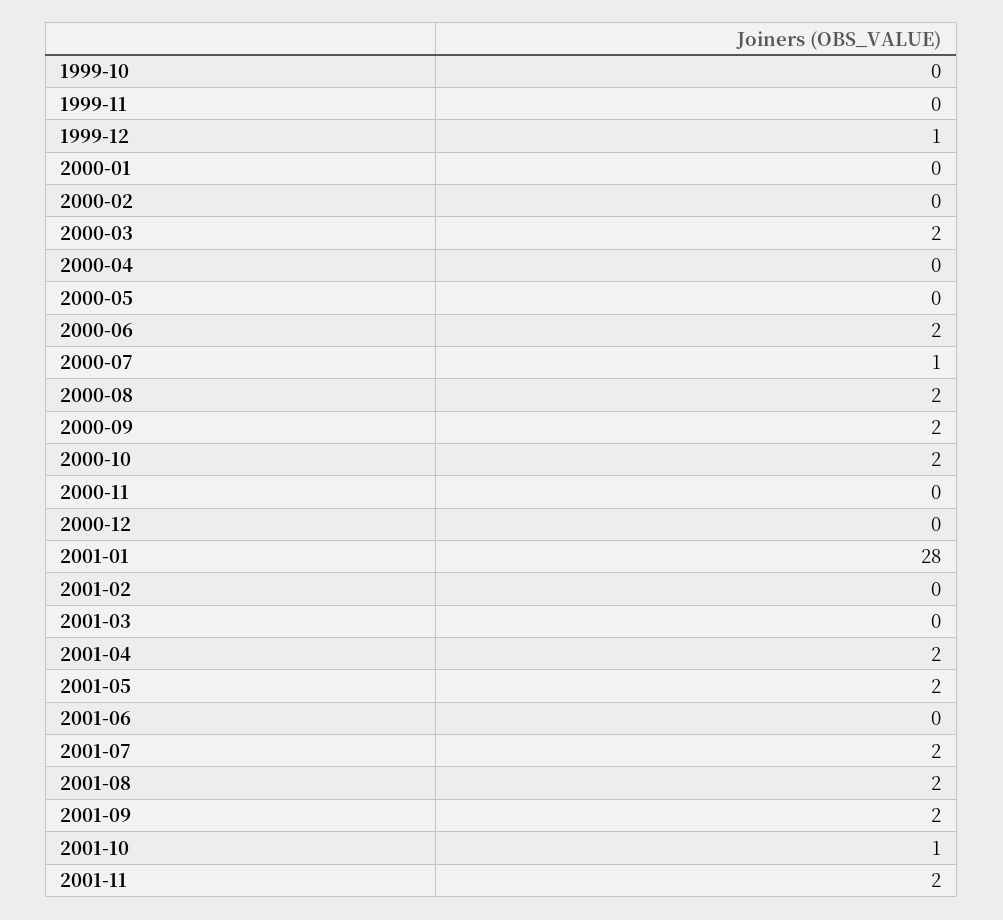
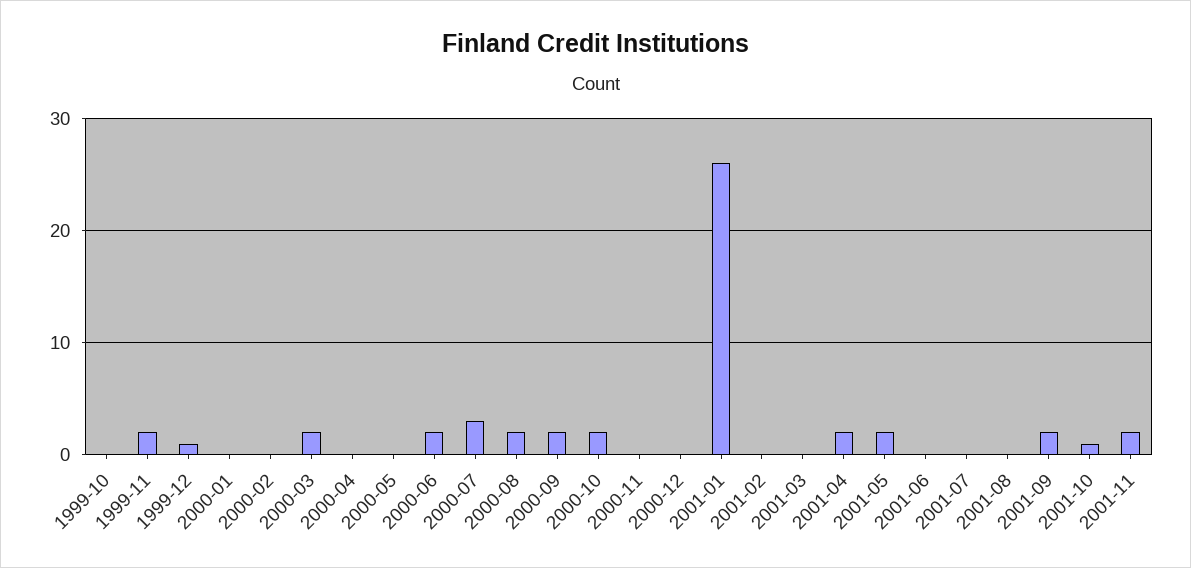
1999-11: 0 -> 2
2000-07: 1 -> 3
2001-01: 28 -> 26
2001-07: 2 -> 0
2001-08: 2 -> 0

